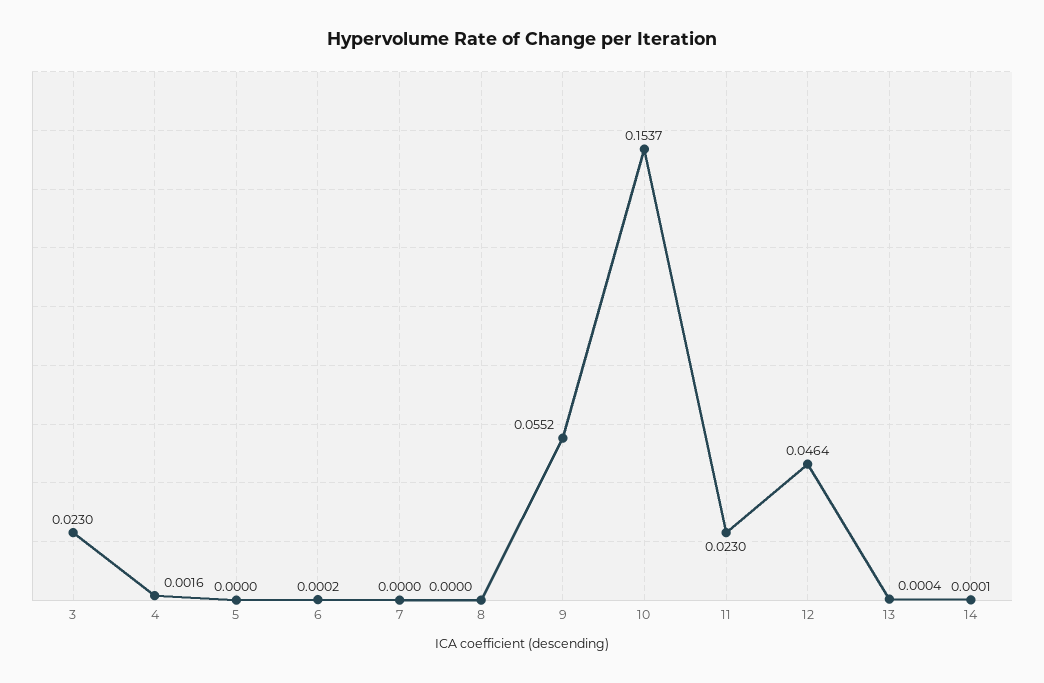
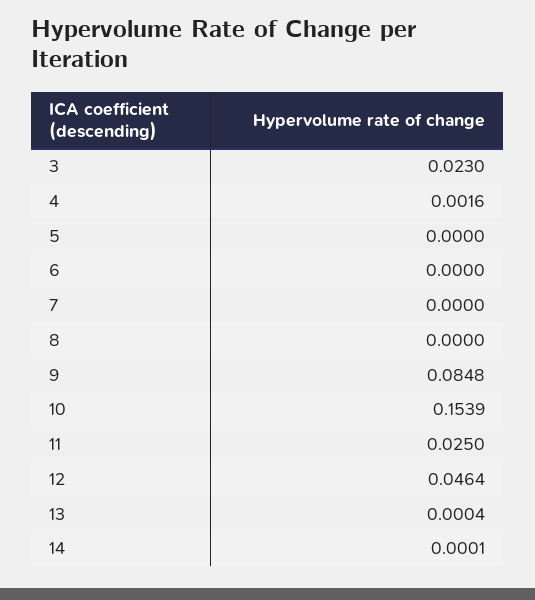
6: 0.0002 -> 0
9: 0.0552 -> 0.0848
10: 0.1537 -> 0.1539
11: 0.023 -> 0.025

